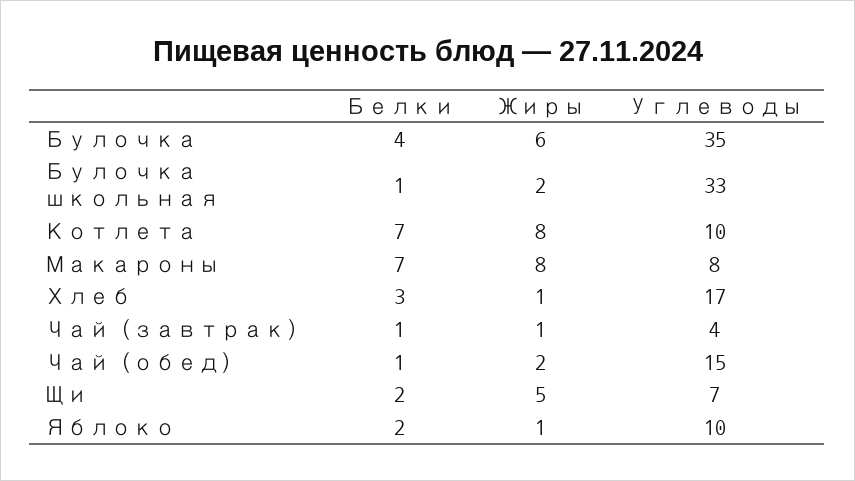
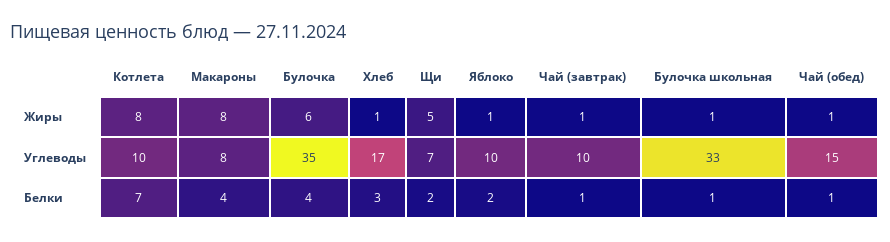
Жиры, Булочка школьная: 2 -> 1
Белки, Макароны: 7 -> 4
Углеводы, Чай (завтрак): 4 -> 10
Жиры, Чай (обед): 2 -> 1

